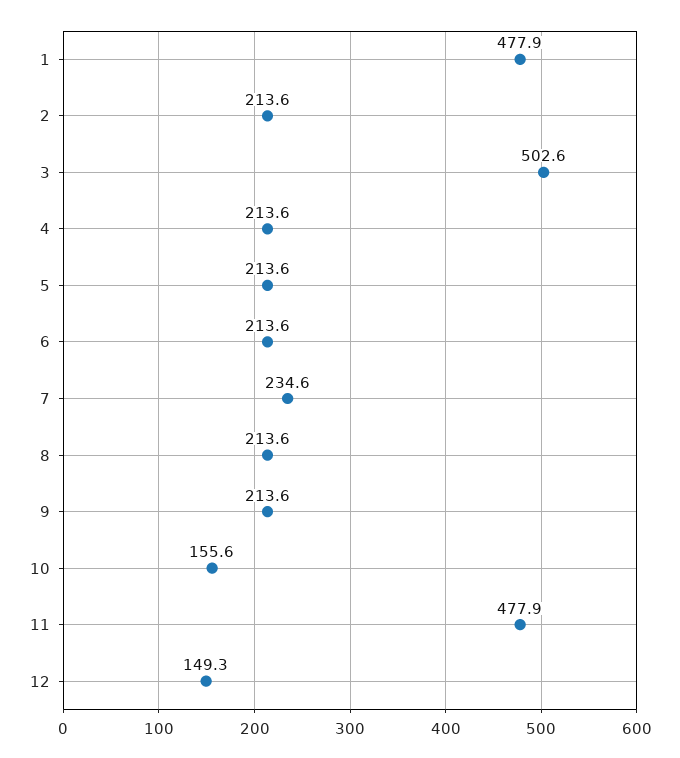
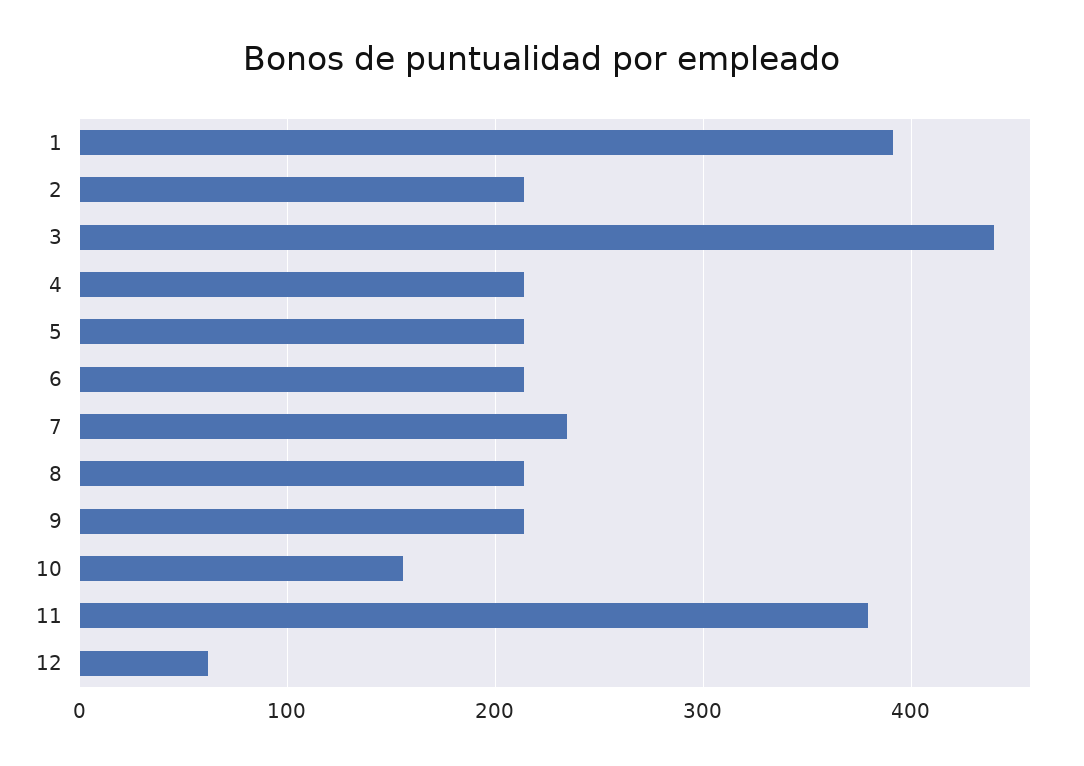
1: 477.9 -> 390
3: 502.6 -> 440
11: 477.9 -> 380
12: 149.3 -> 60

